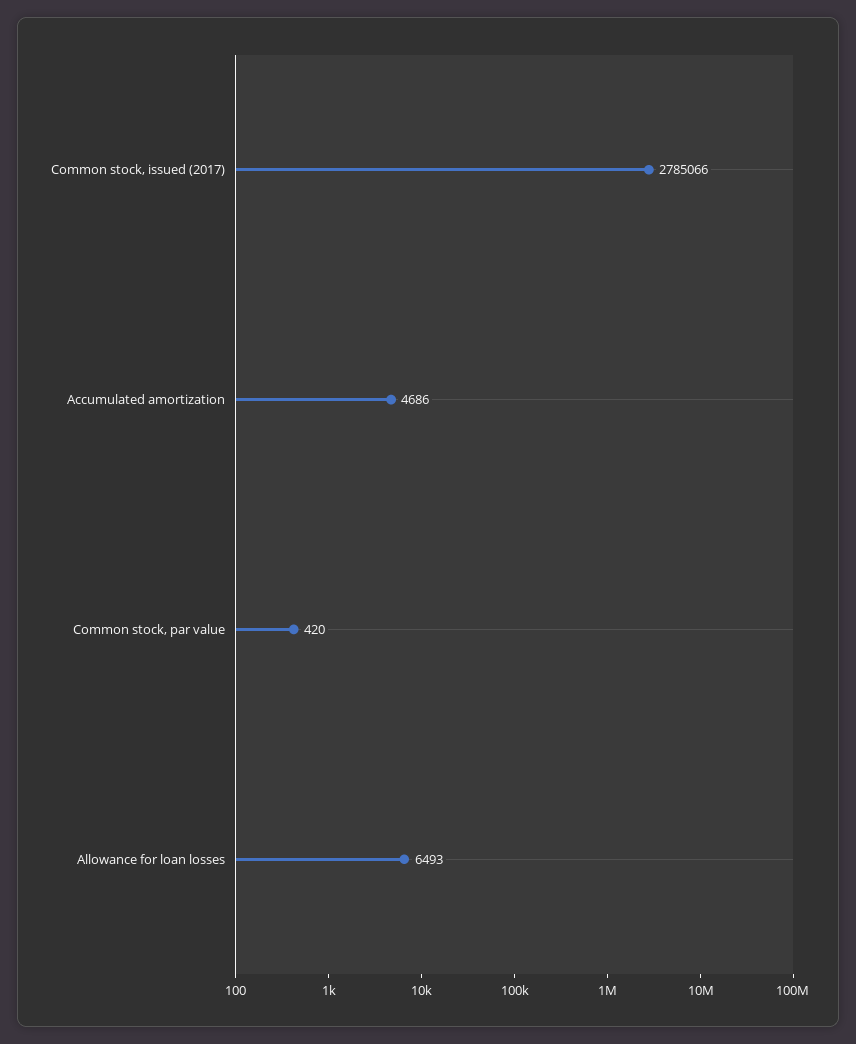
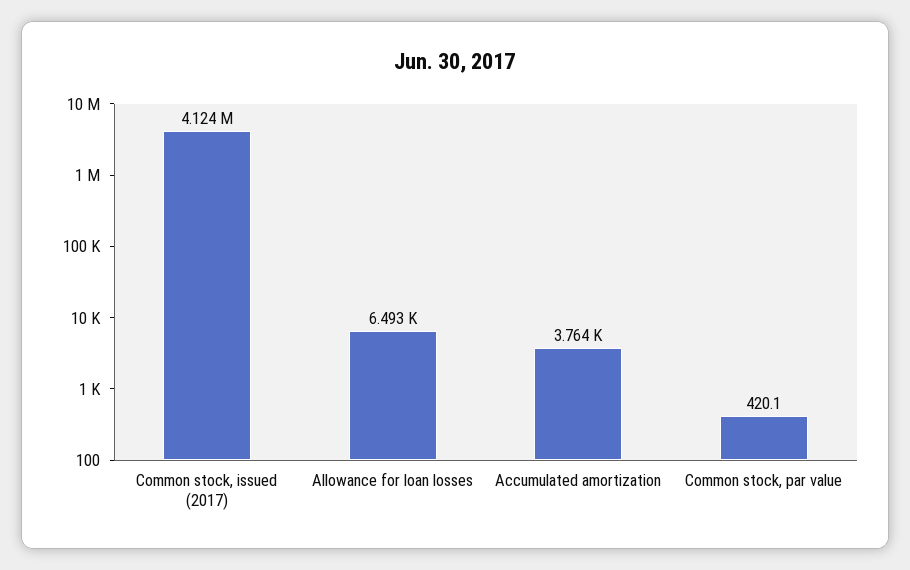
Common stock, issued (2017): 2785066 -> 4124000
Accumulated amortization: 4686 -> 3764

